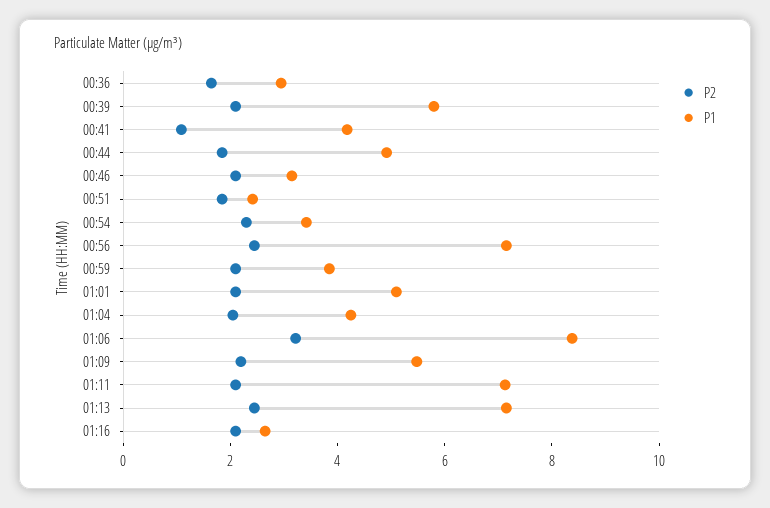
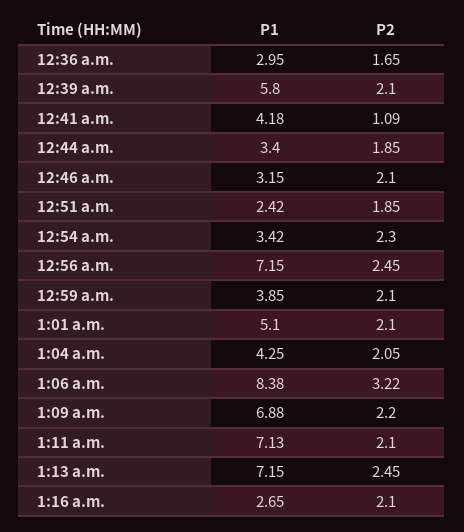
P1, 00:44: 5 -> 3.4
P1, 01:09: 5.5 -> 6.88

